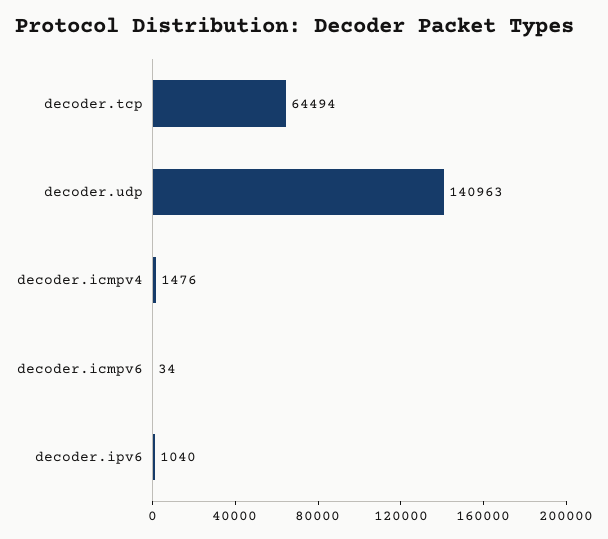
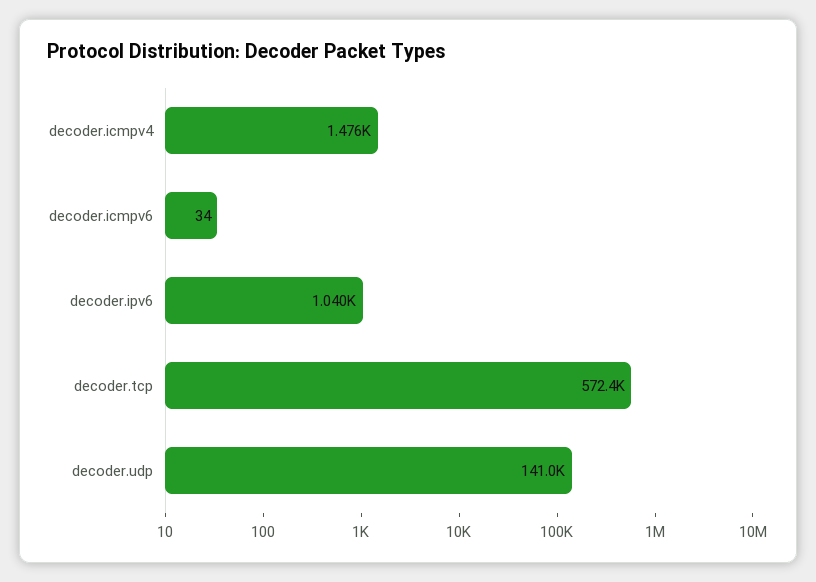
decoder.tcp: 64494 -> 572400

